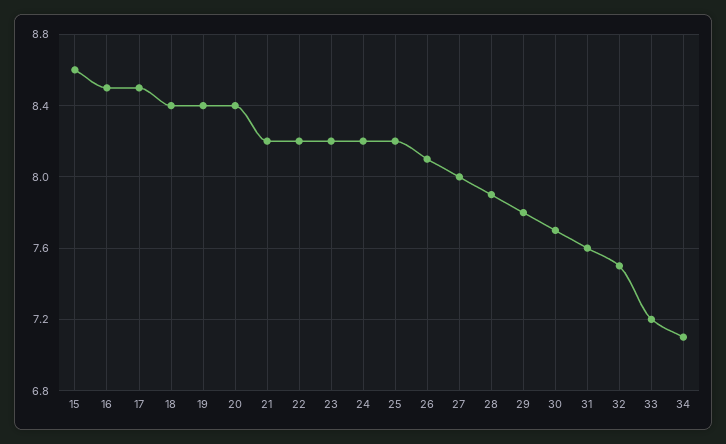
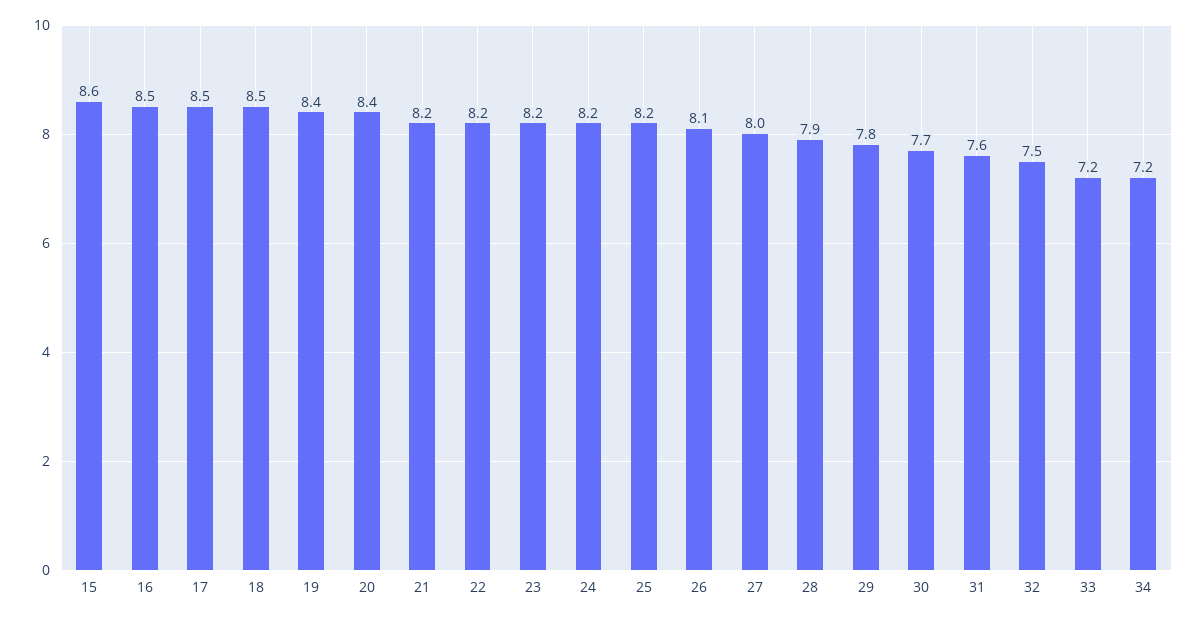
18: 8.4 -> 8.5
34: 7.1 -> 7.2

